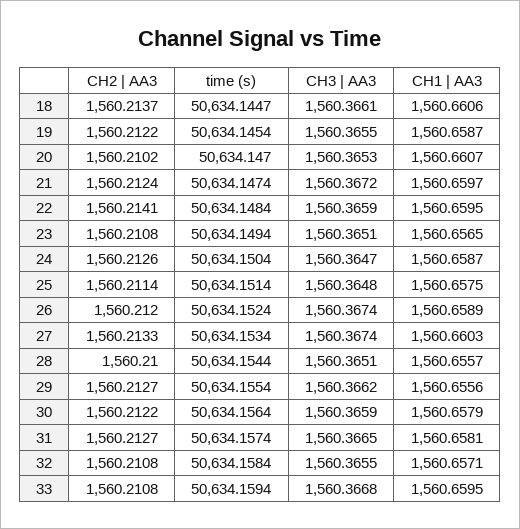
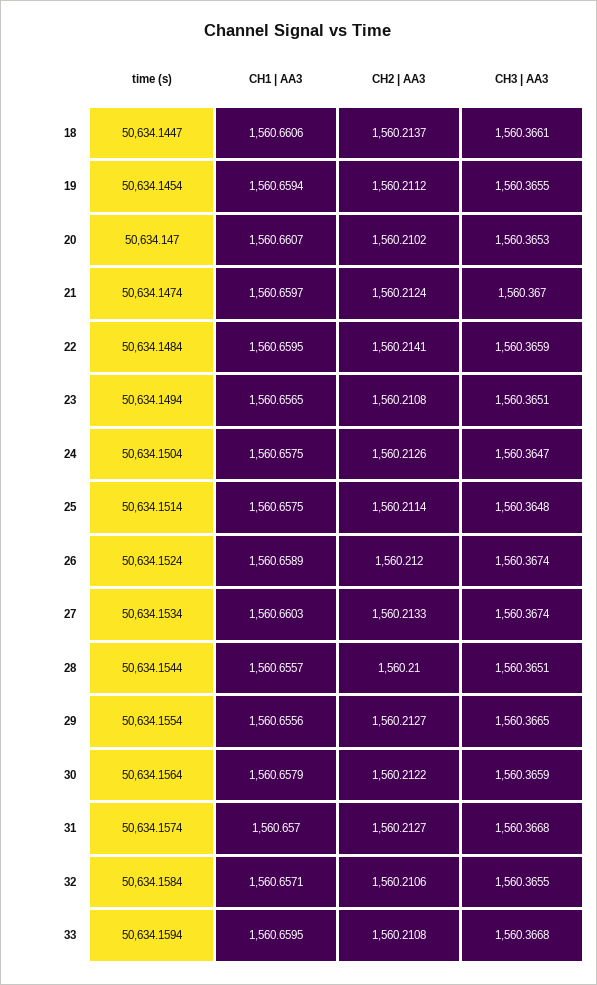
CH2 | AA3, 19: 1560.2122 -> 1560.2112
CH1 | AA3, 19: 1560.6587 -> 1560.6594
CH3 | AA3, 21: 1560.3672 -> 1560.367
CH1 | AA3, 24: 1560.6587 -> 1560.6575
CH3 | AA3, 29: 1560.3662 -> 1560.3665
CH3 | AA3, 31: 1560.3665 -> 1560.3668
CH1 | AA3, 31: 1560.6581 -> 1560.657
CH2 | AA3, 32: 1560.2108 -> 1560.2106

